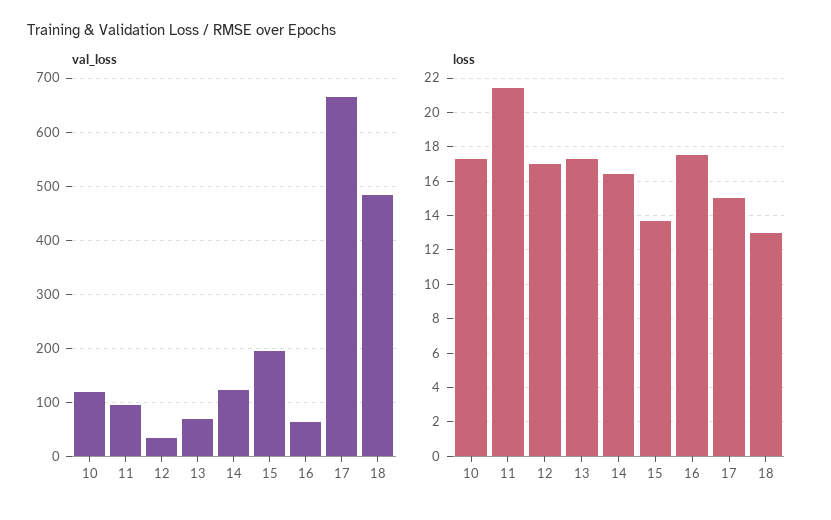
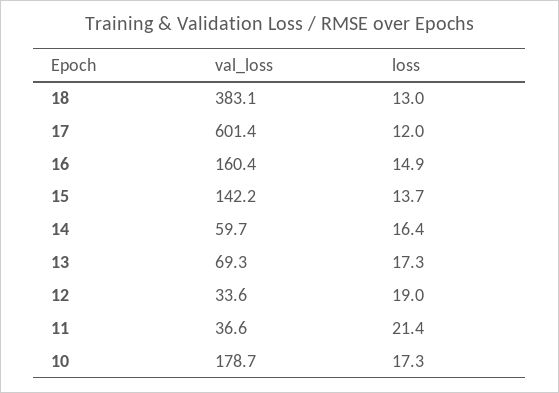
val_loss, 10: 120 -> 178.7
val_loss, 11: 100 -> 36.6
val_loss, 14: 120 -> 59.7
val_loss, 15: 200 -> 142.2
val_loss, 16: 60 -> 160.4
val_loss, 17: 660 -> 601.4
val_loss, 18: 480 -> 383.1
loss, 12: 17 -> 19
loss, 16: 17.5 -> 14.9
loss, 17: 15 -> 12

